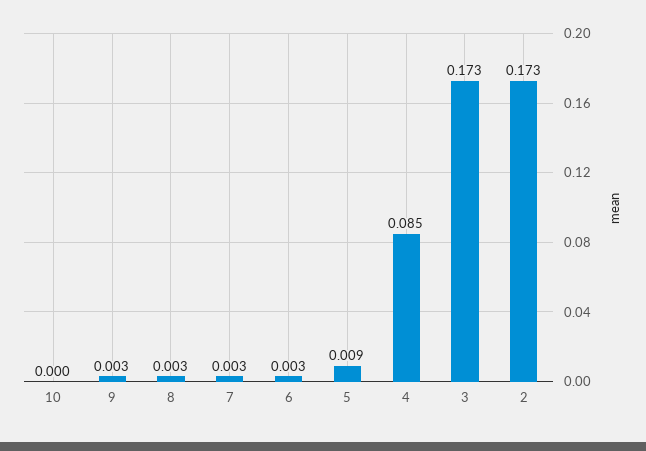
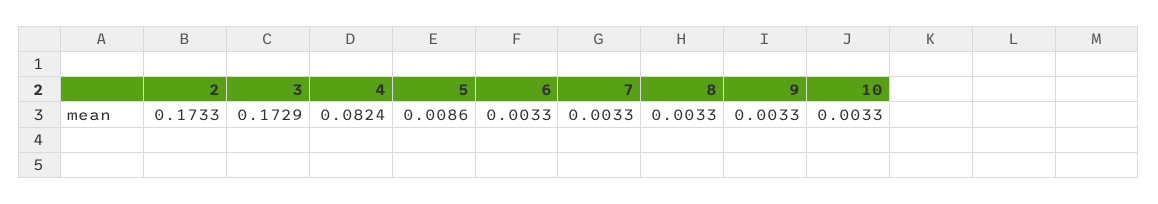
10: 0 -> 0.0033
4: 0.085 -> 0.0824

